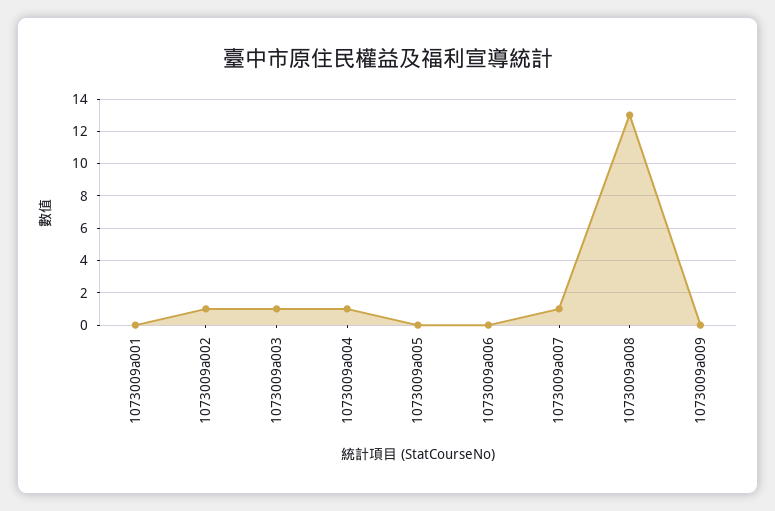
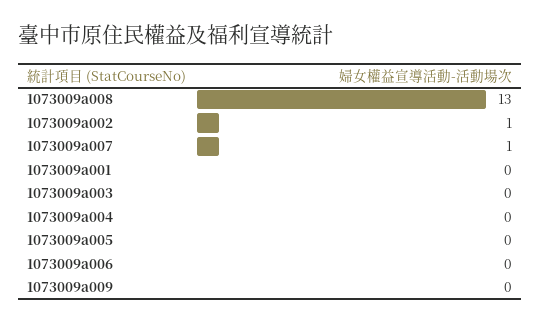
1073009a003: 1 -> 0
1073009a004: 1 -> 0

